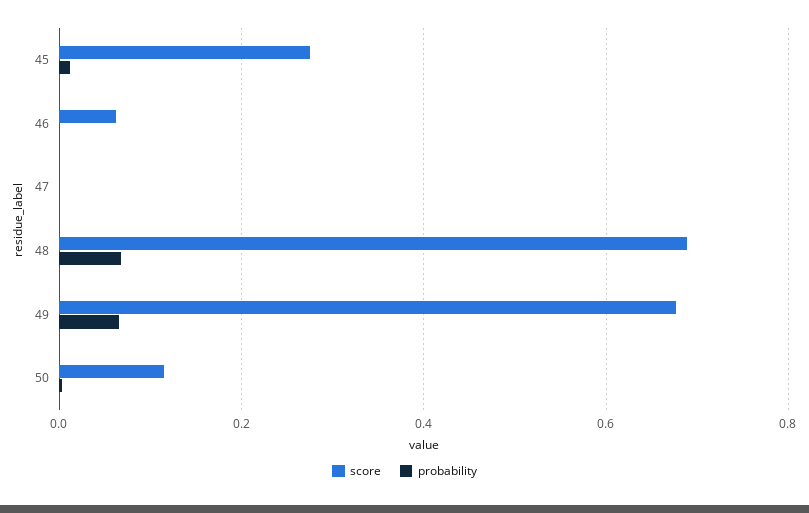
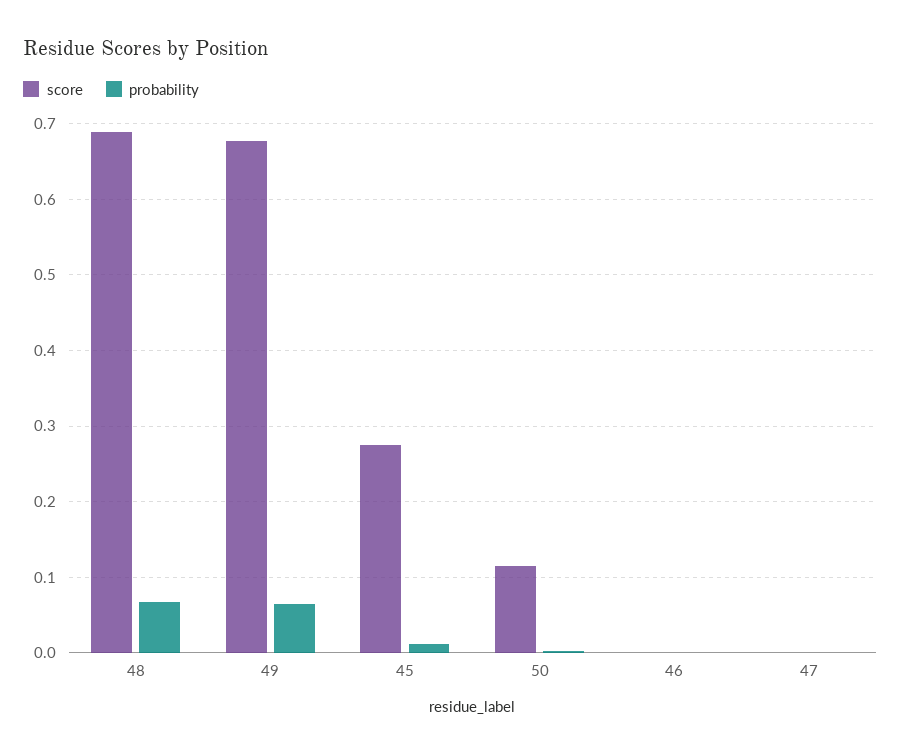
score, 46: 0.06 -> 0

